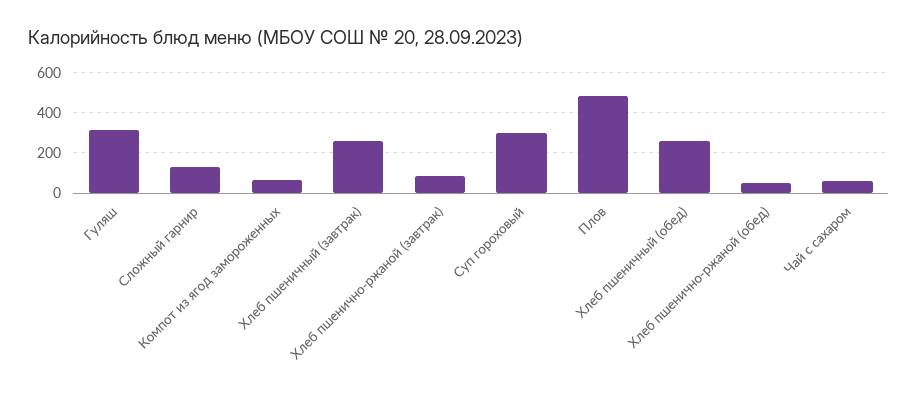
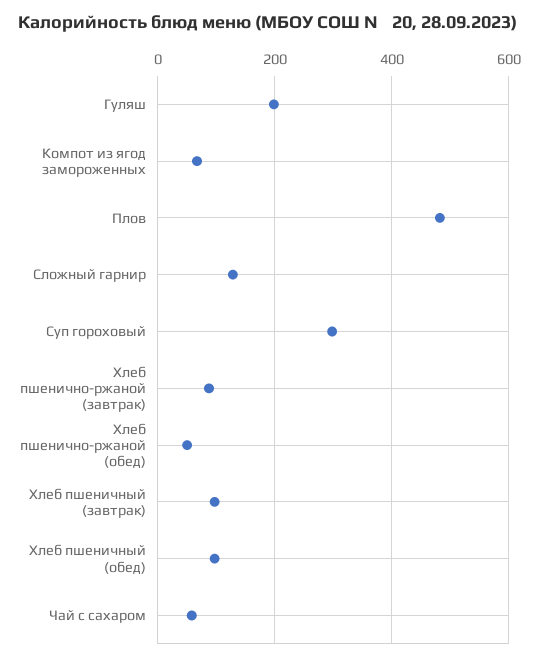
Гуляш: 300 -> 200
Хлеб пшеничный (завтрак): 250 -> 100
Хлеб пшеничный (обед): 250 -> 100

